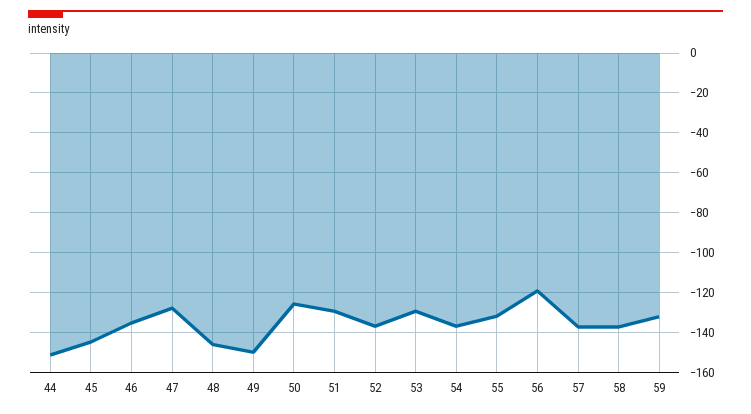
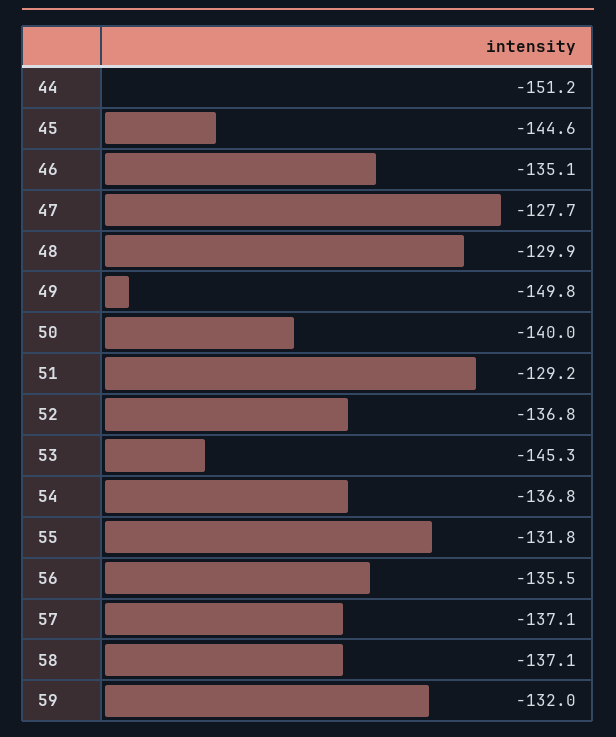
48: -145 -> -129.9
50: -125 -> -140
53: -130 -> -145.3
56: -120 -> -135.5

